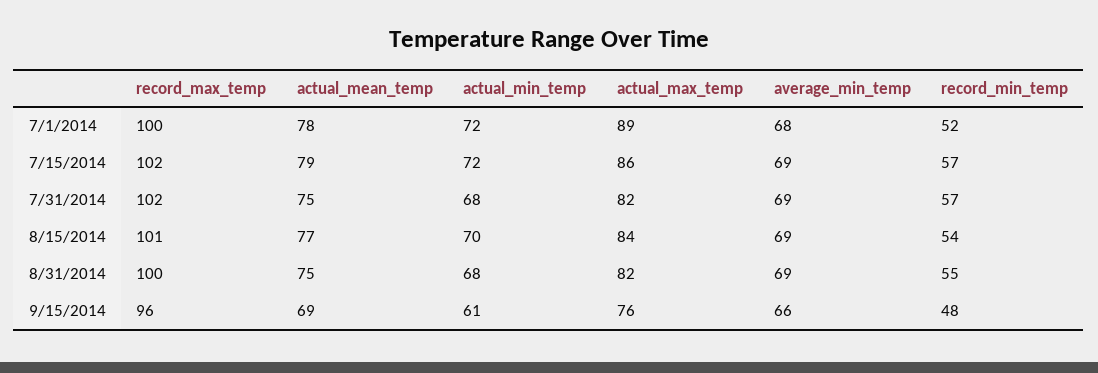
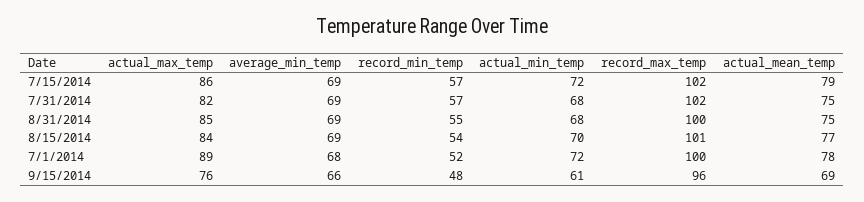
actual_max_temp, 8/31/2014: 82 -> 85

